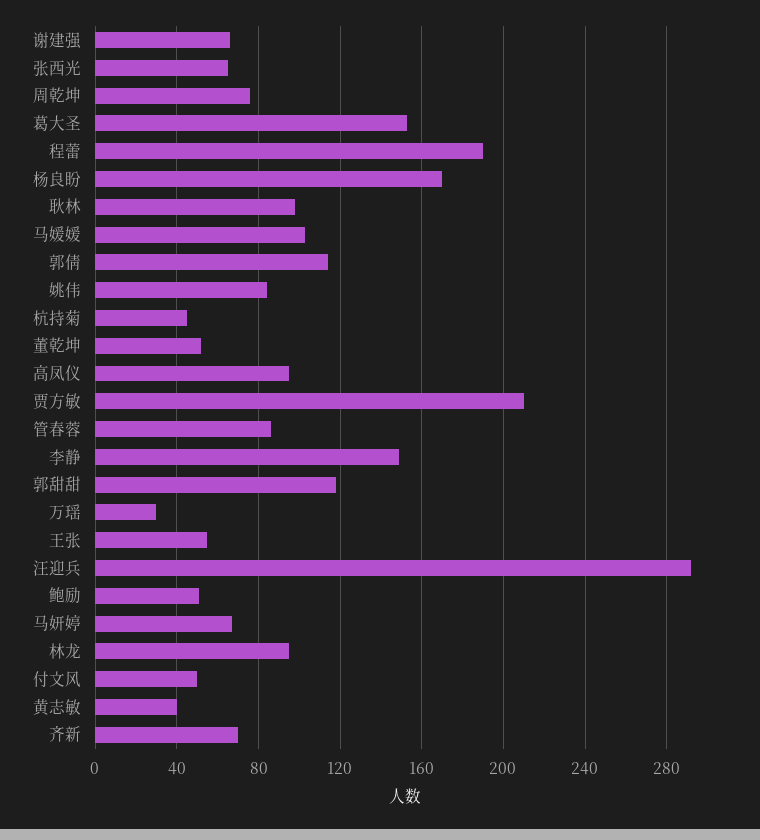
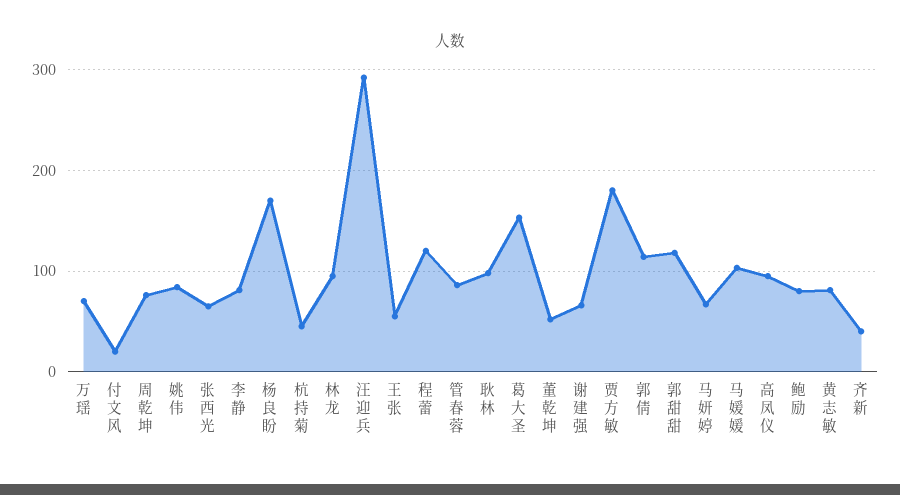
程蕾: 190 -> 120
贾方敏: 210 -> 180
李静: 150 -> 80
万瑶: 30 -> 70
鲍励: 50 -> 80
付文风: 50 -> 20
黄志敏: 40 -> 80
齐新: 70 -> 40

